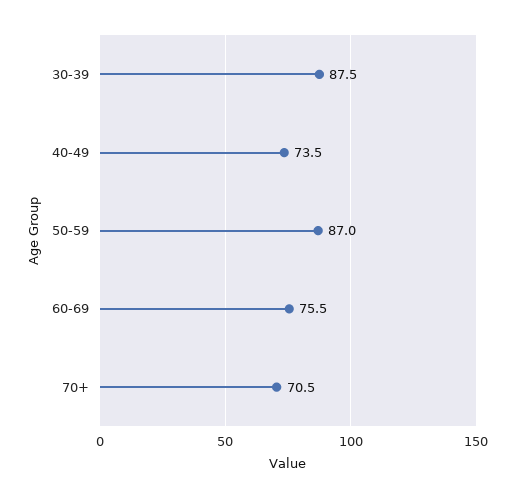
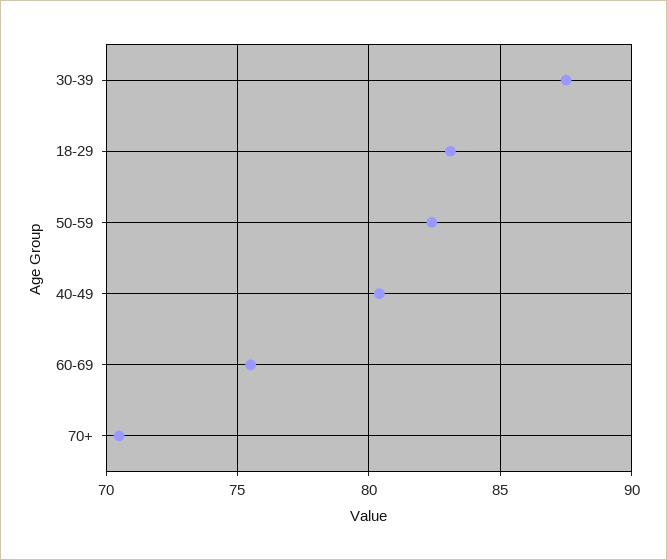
40-49: 73.5 -> 80.5
50-59: 87 -> 82.5
18-29: none -> 83

